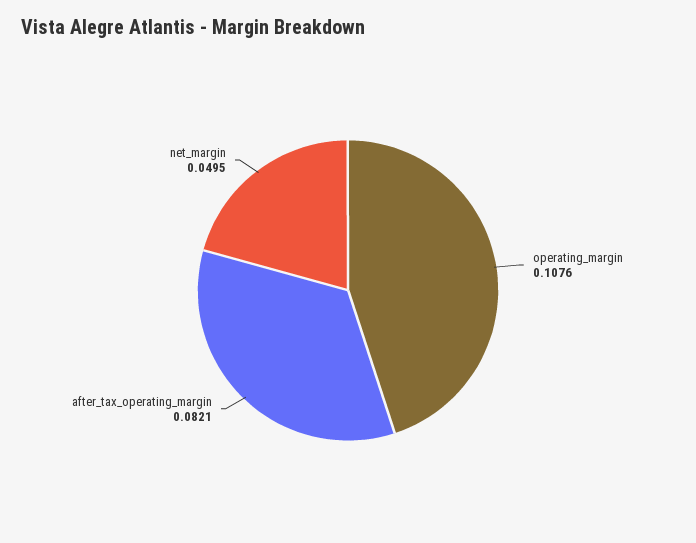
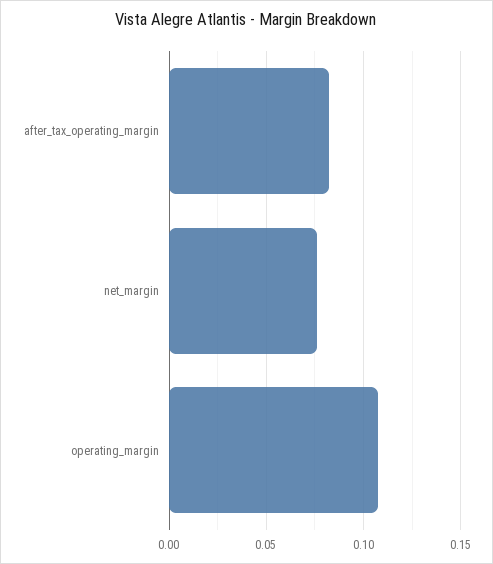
net_margin: 0.0495 -> 0.075

